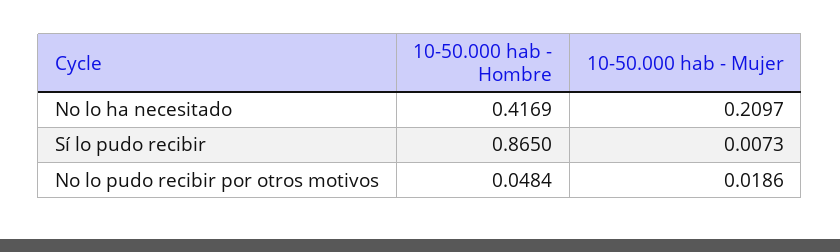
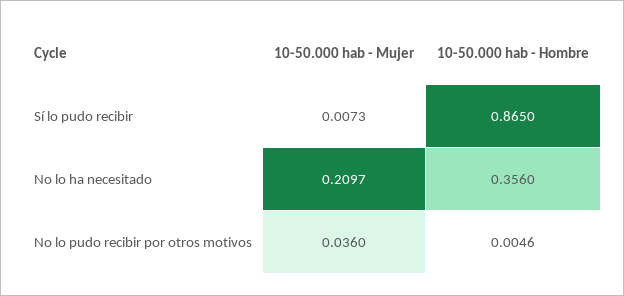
10-50.000 hab - Hombre, No lo ha necesitado: 0.4169 -> 0.356
10-50.000 hab - Hombre, No lo pudo recibir por otros motivos: 0.0484 -> 0.0046
10-50.000 hab - Mujer, No lo pudo recibir por otros motivos: 0.0186 -> 0.036

